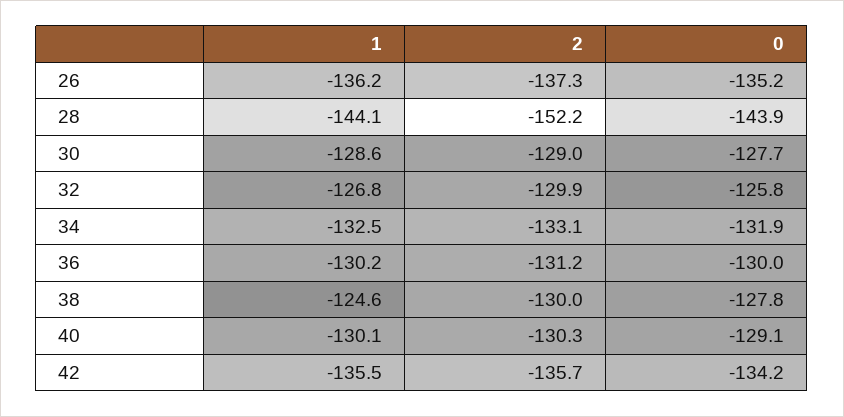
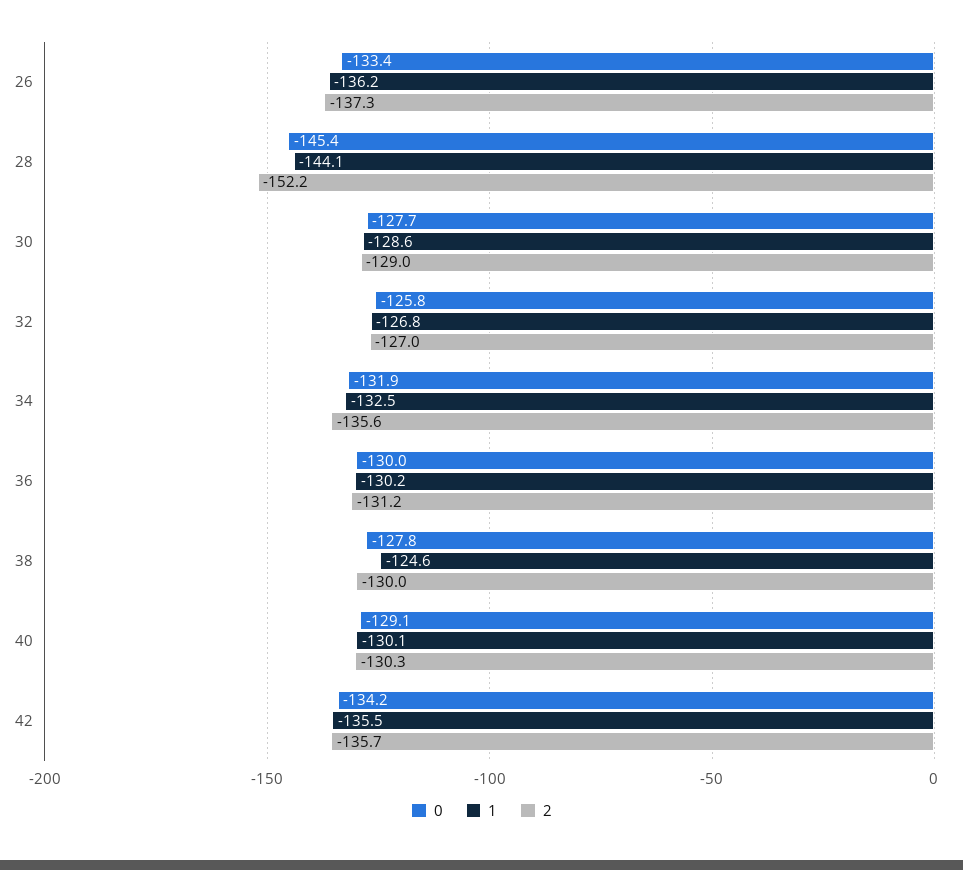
0, 26: -135.2 -> -133.4
0, 28: -143.9 -> -145.4
2, 32: -129.9 -> -127
2, 34: -133.1 -> -135.6

